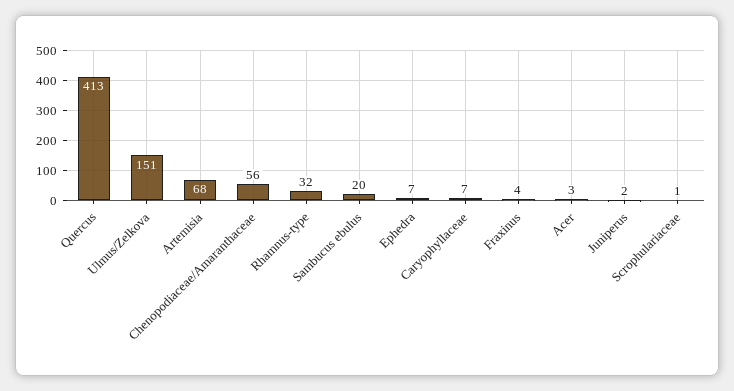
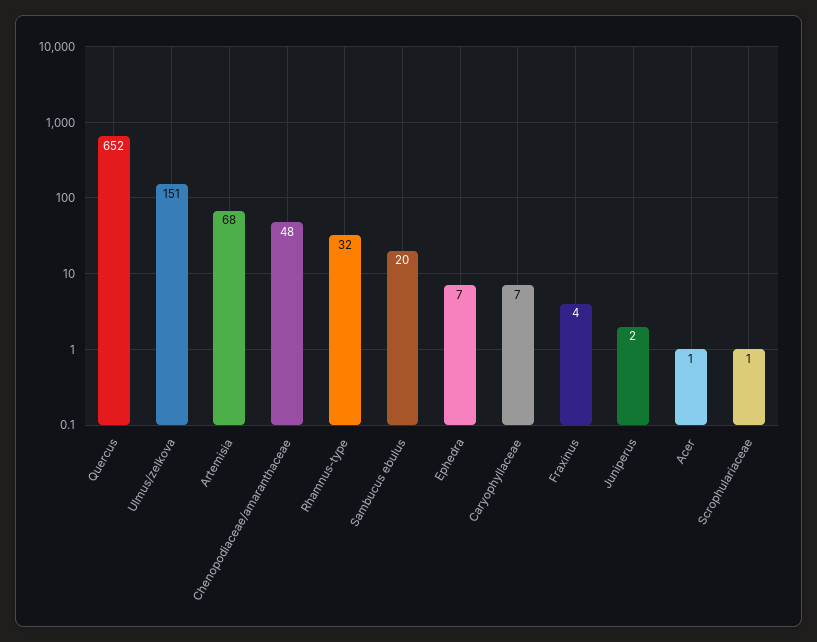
Quercus: 413 -> 652
Chenopodiaceae/Amaranthaceae: 56 -> 48
Acer: 3 -> 1

